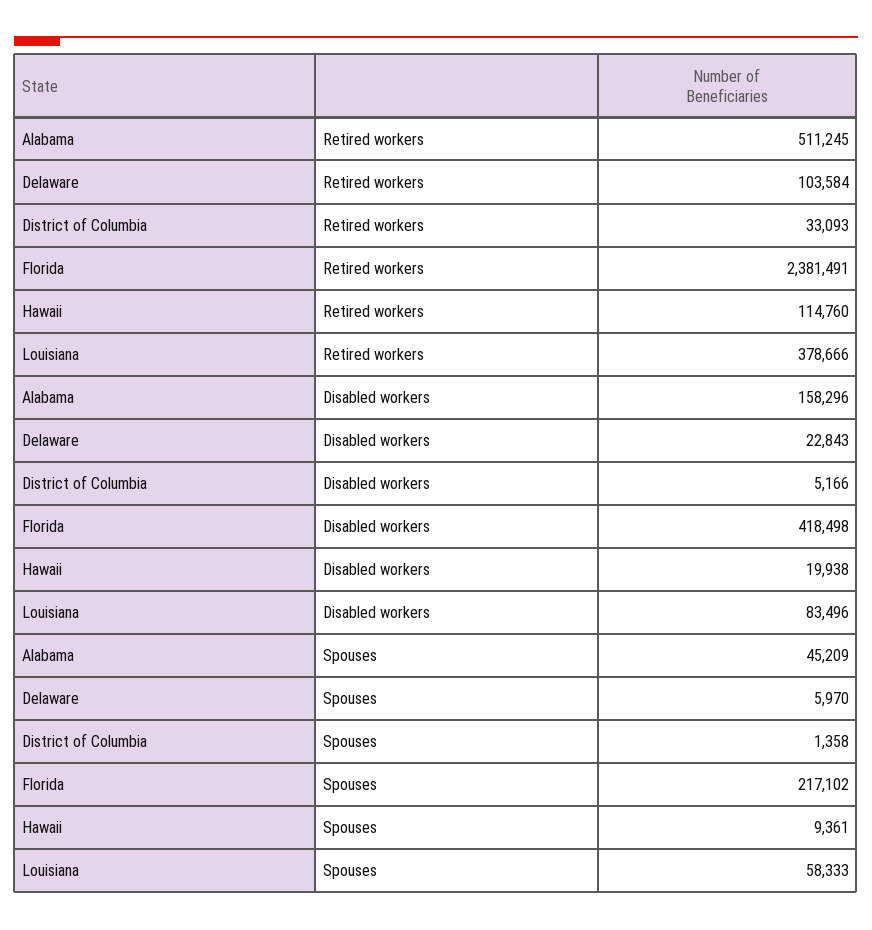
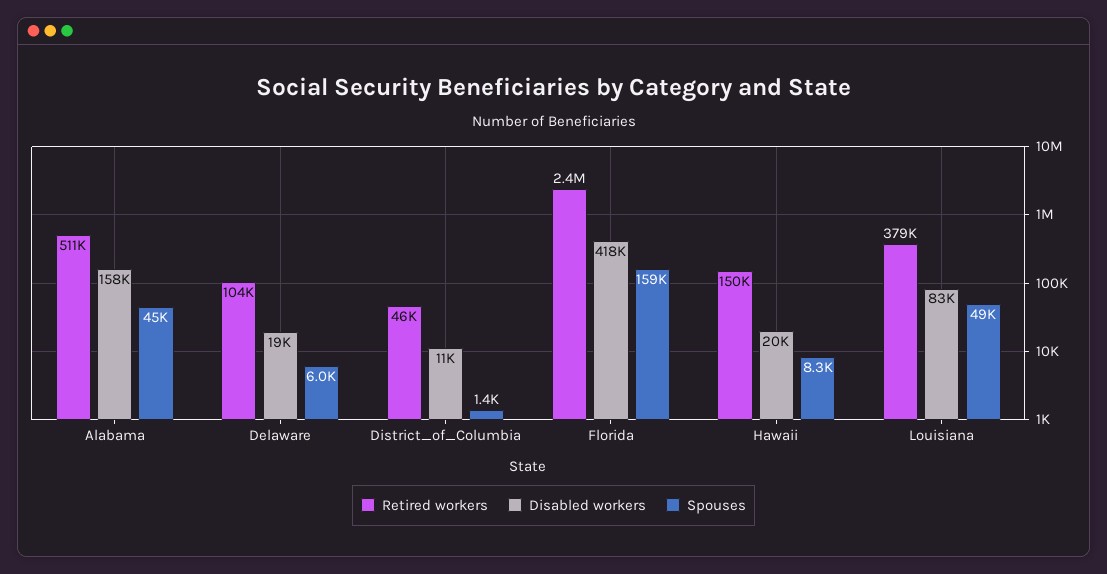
Retired workers, District of Columbia: 33093 -> 46000
Retired workers, Hawaii: 114760 -> 150000
Disabled workers, Delaware: 22843 -> 19000
Disabled workers, District of Columbia: 5166 -> 11000
Spouses, Florida: 217102 -> 159000
Spouses, Hawaii: 9361 -> 8300
Spouses, Louisiana: 58333 -> 49000

